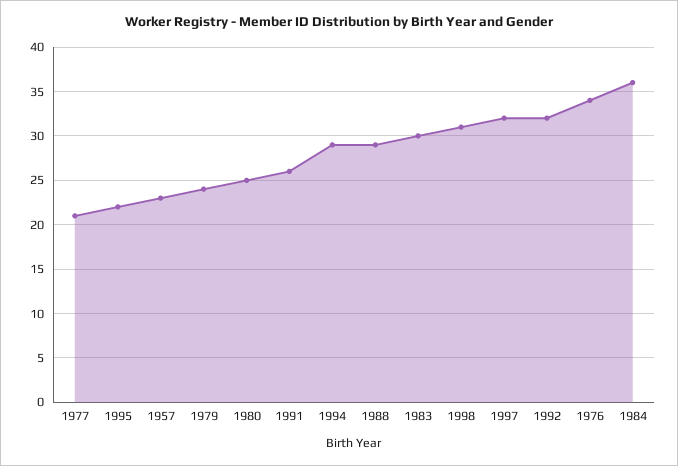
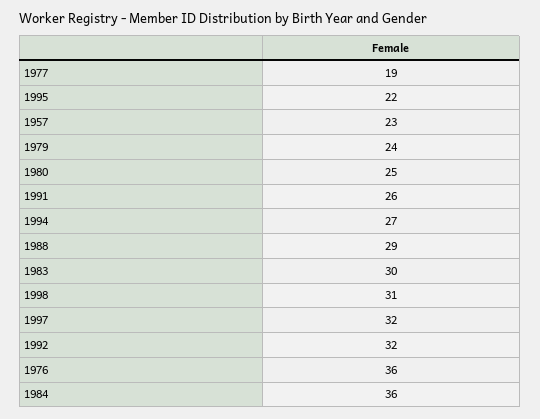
1977: 21 -> 19
1994: 29 -> 27
1976: 34 -> 36

